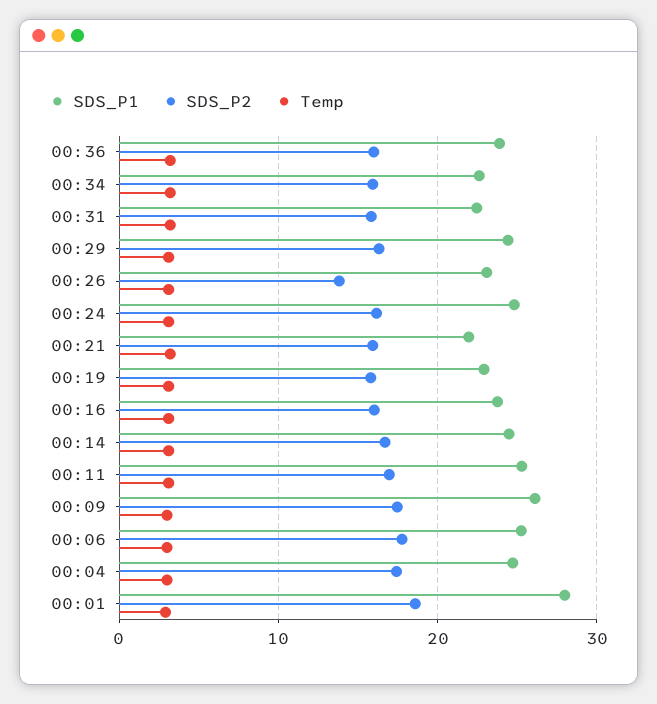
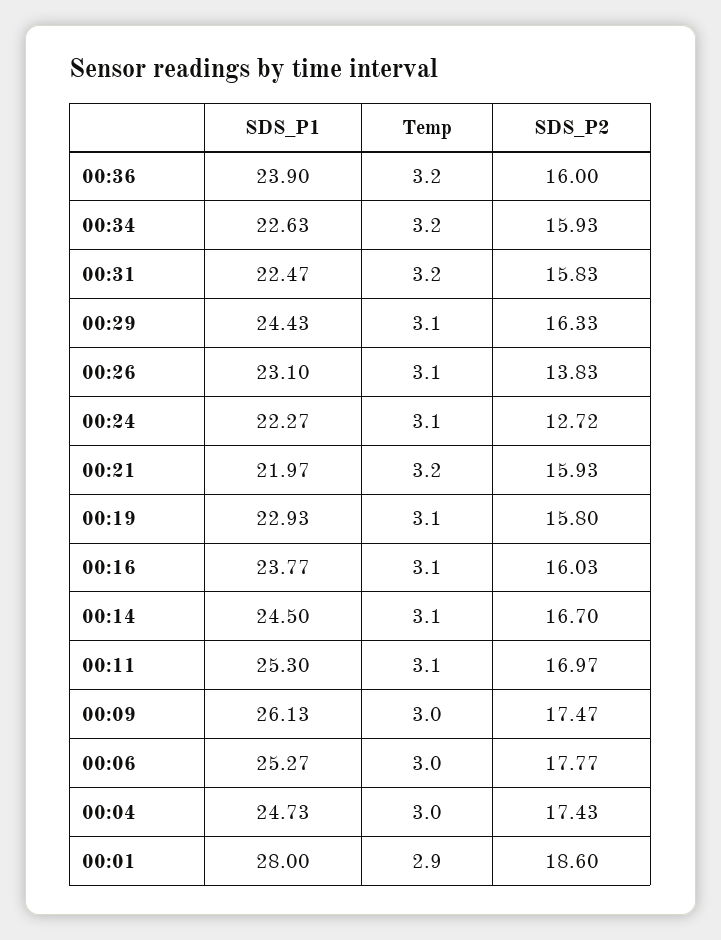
SDS_P1, 00:24: 25 -> 22.27
SDS_P2, 00:24: 16 -> 12.72

